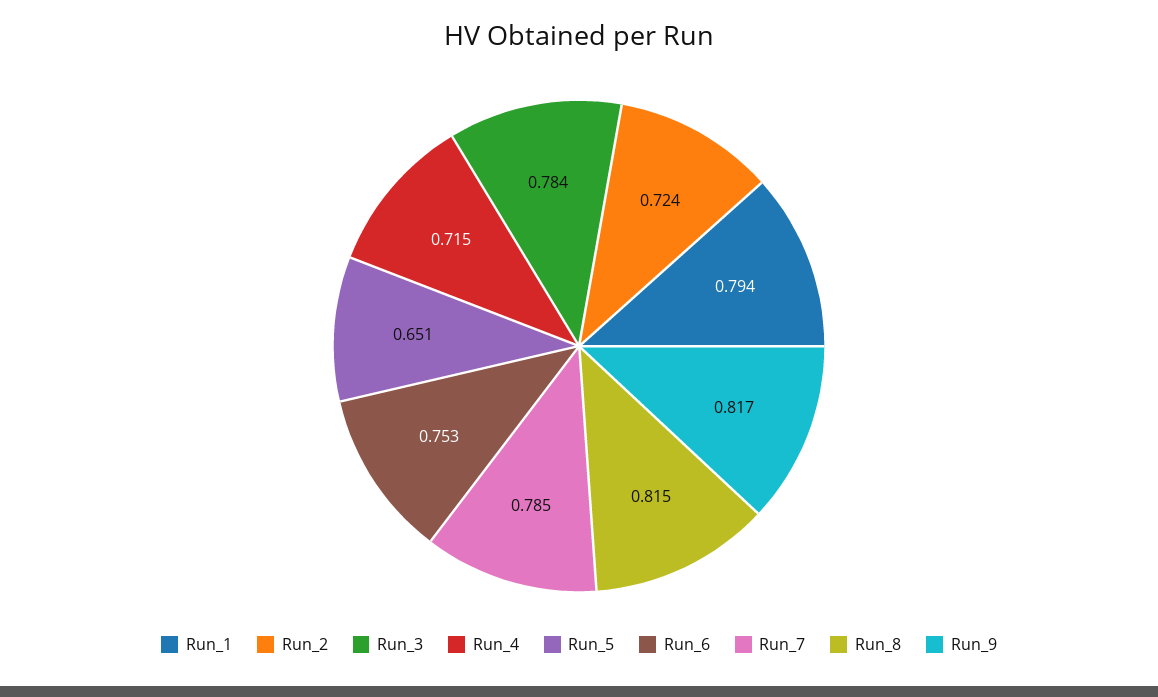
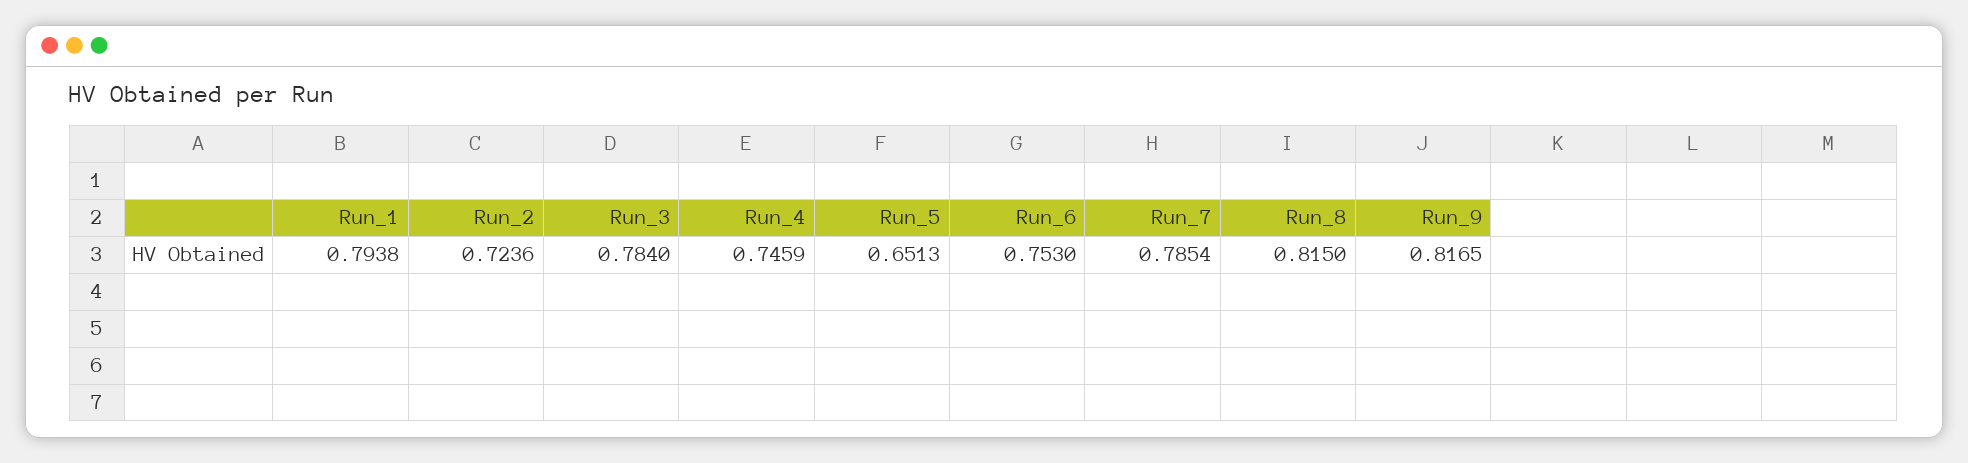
Run_4: 0.715 -> 0.7459

